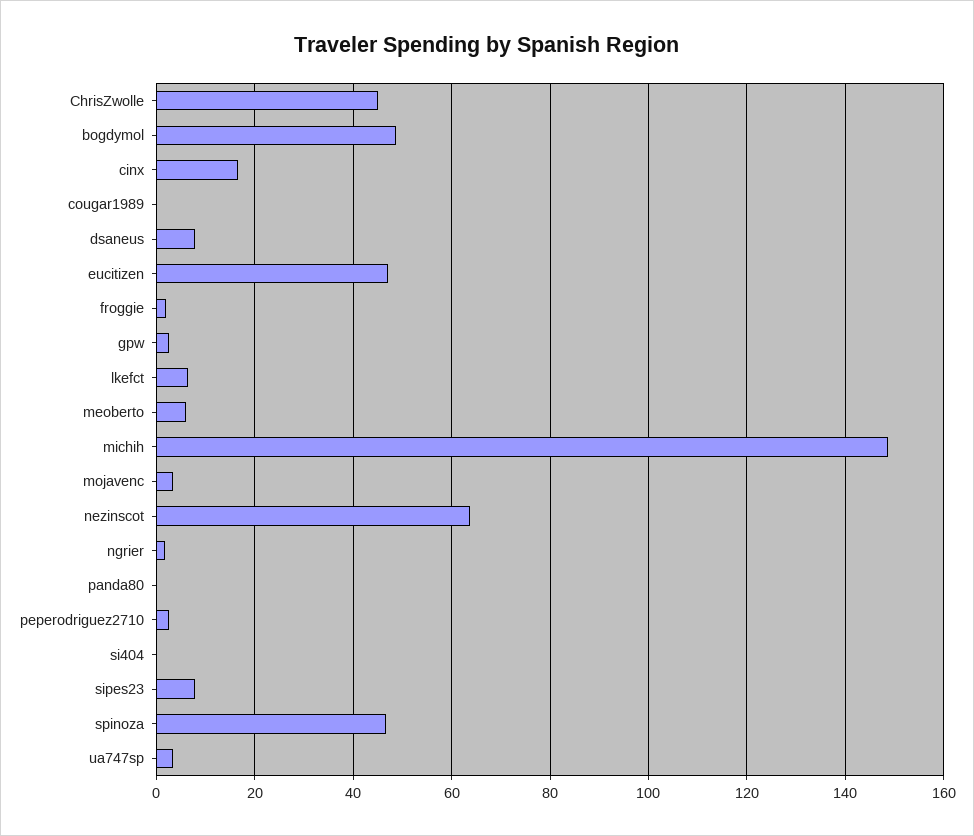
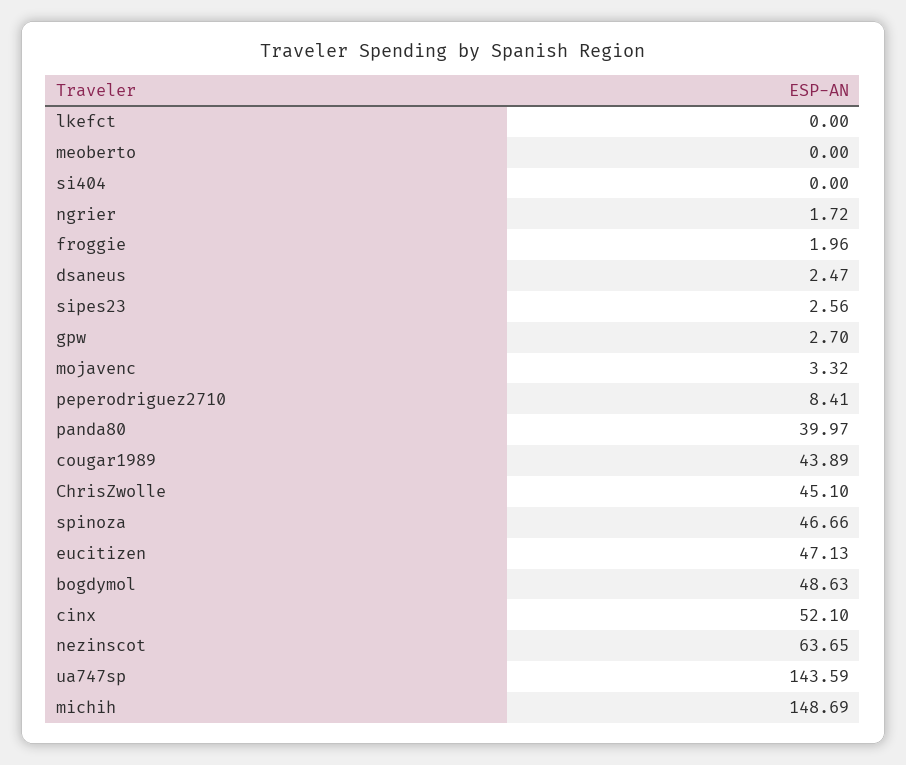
cinx: 16 -> 52.1
cougar1989: 0 -> 43.89
dsaneus: 8 -> 2.47
lkefct: 6 -> 0
meoberto: 6 -> 0
panda80: 0 -> 39.97
peperodriguez2710: 2 -> 8.41
sipes23: 8 -> 2.56
ua747sp: 4 -> 143.59

